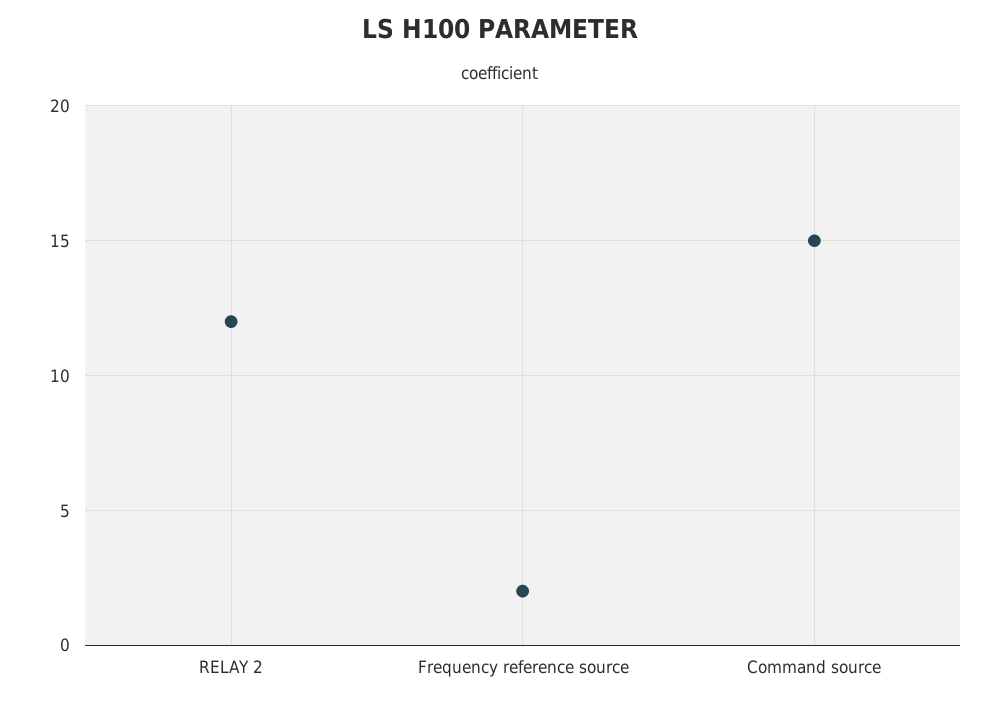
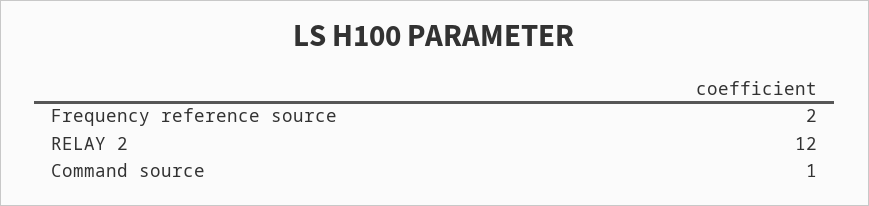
Command source: 15 -> 1

